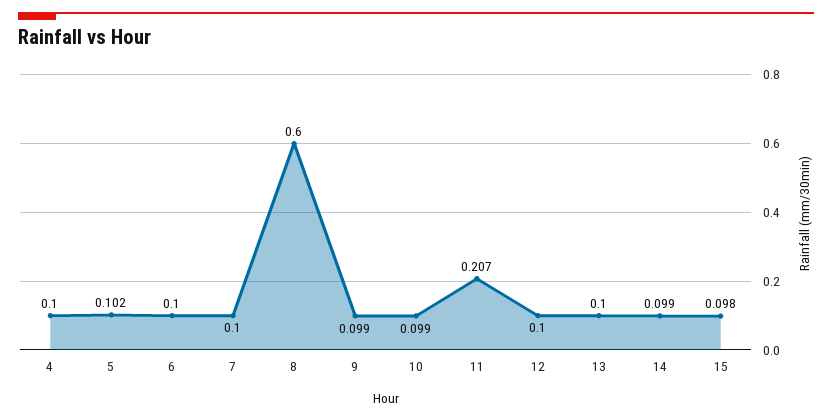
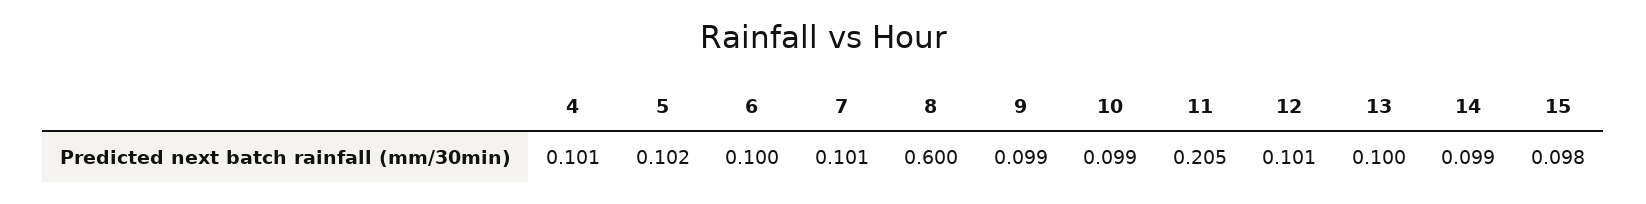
4: 0.1 -> 0.101
7: 0.1 -> 0.101
11: 0.207 -> 0.205
12: 0.1 -> 0.101

